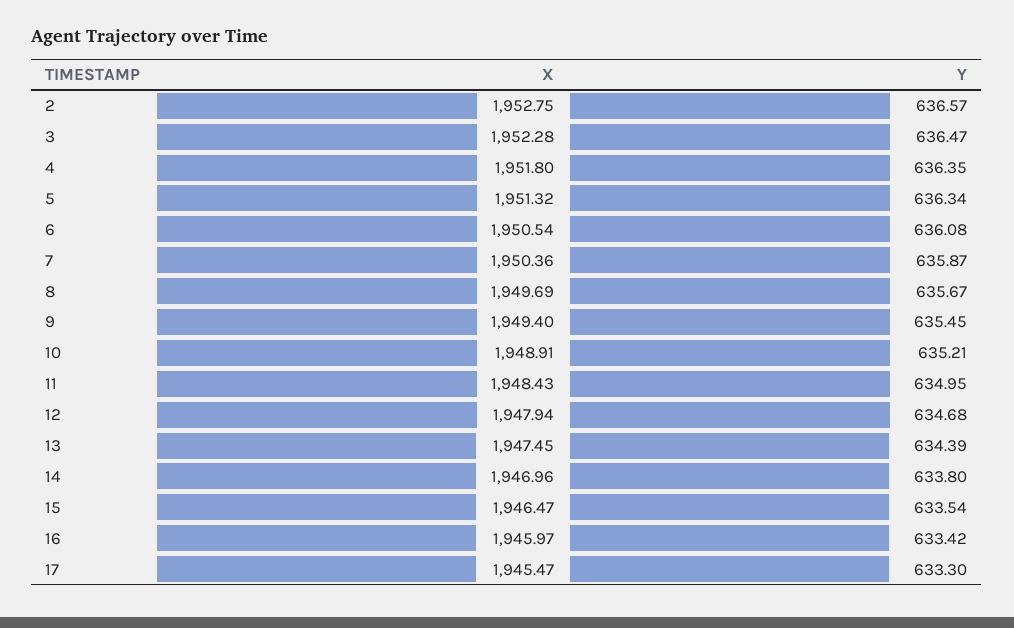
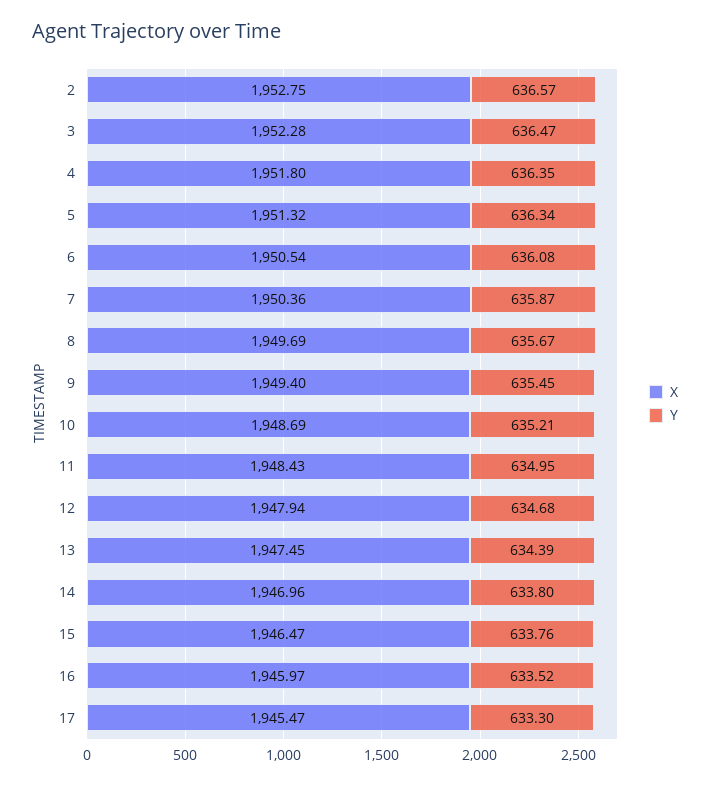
X, 10: 1948.91 -> 1948.69
Y, 15: 633.54 -> 633.76
Y, 16: 633.42 -> 633.52

